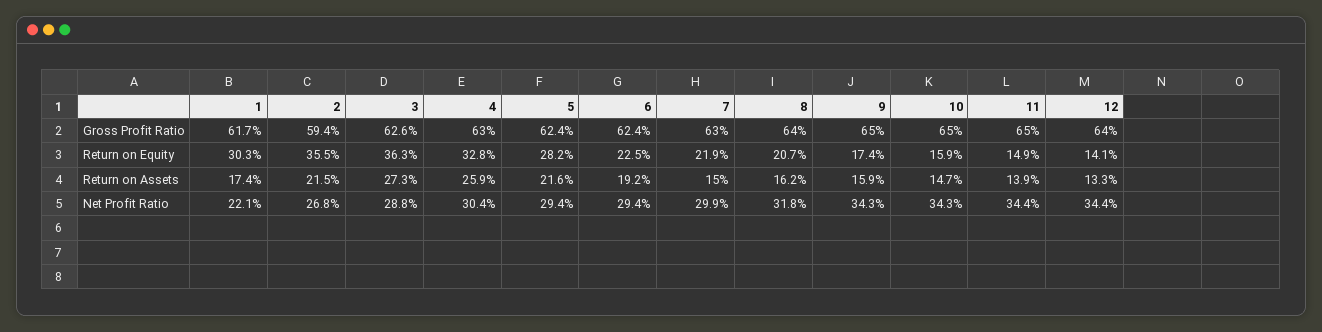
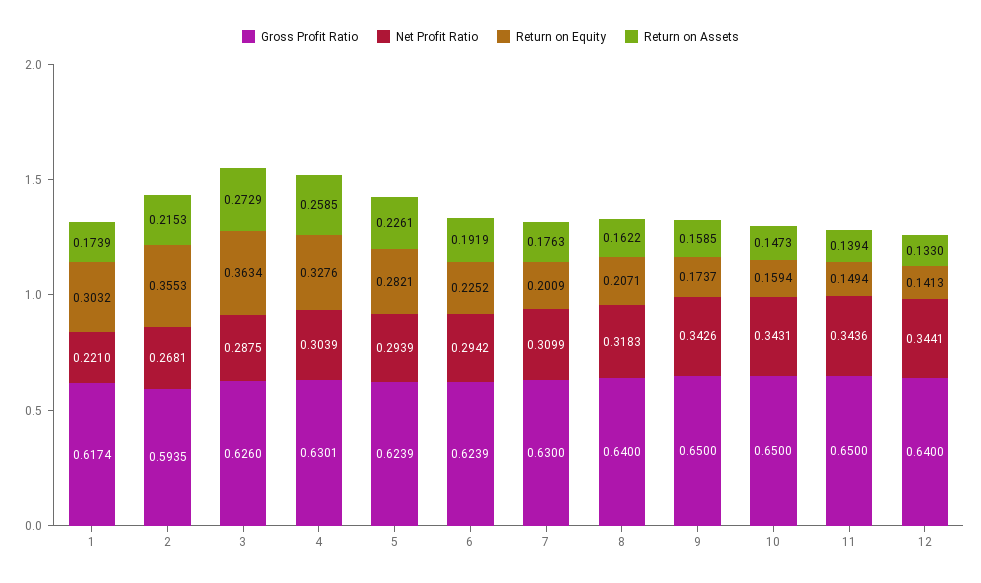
Return on Equity, 7: 0.219 -> 0.2009
Return on Assets, 5: 0.216 -> 0.2261
Return on Assets, 7: 0.15 -> 0.1763
Net Profit Ratio, 7: 0.299 -> 0.3099

